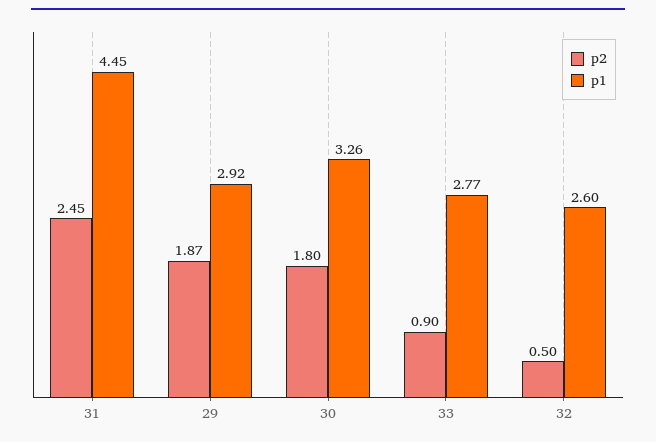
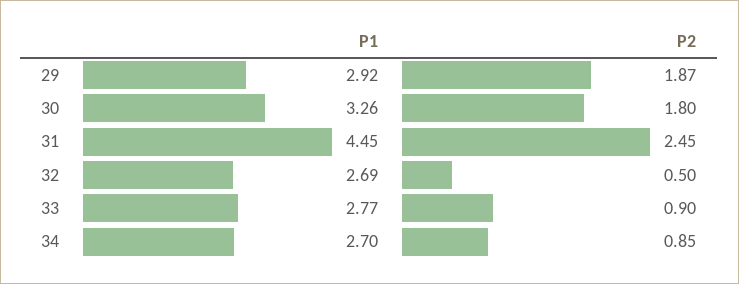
p1, 32: 2.6 -> 2.69
p1, 34: none -> 2.7
p2, 34: none -> 0.85

